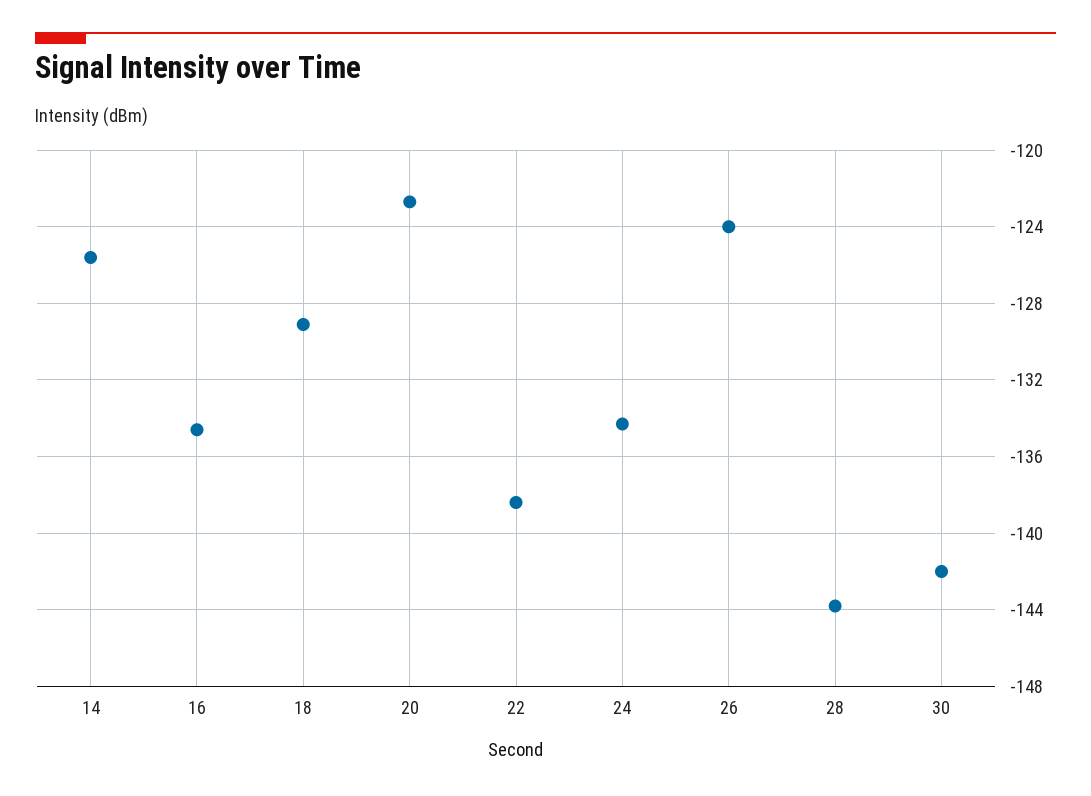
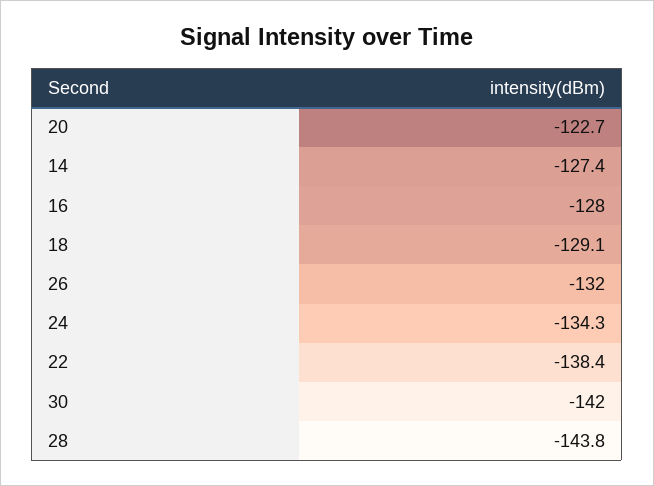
14: -125.5 -> -127.4
16: -134.5 -> -128
26: -124 -> -132

